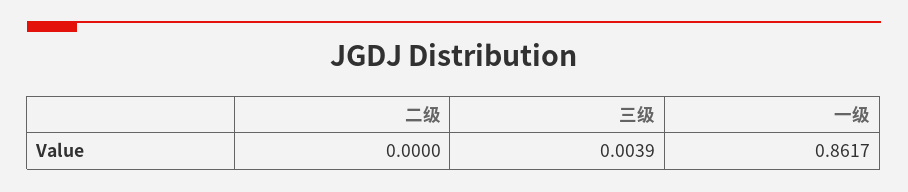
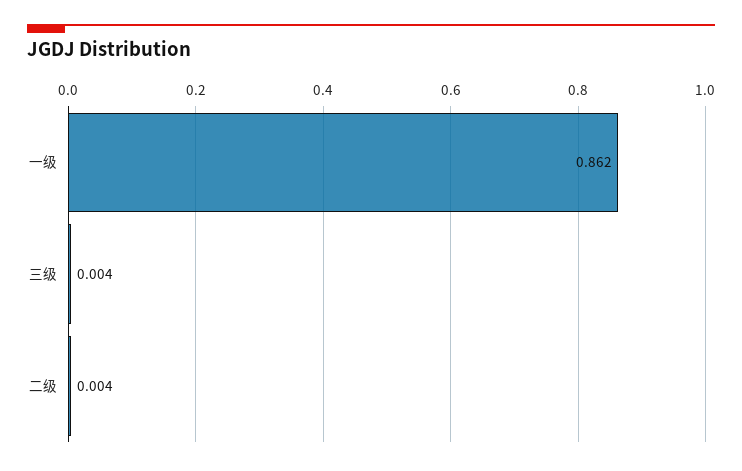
二级: 0 -> 0.004

